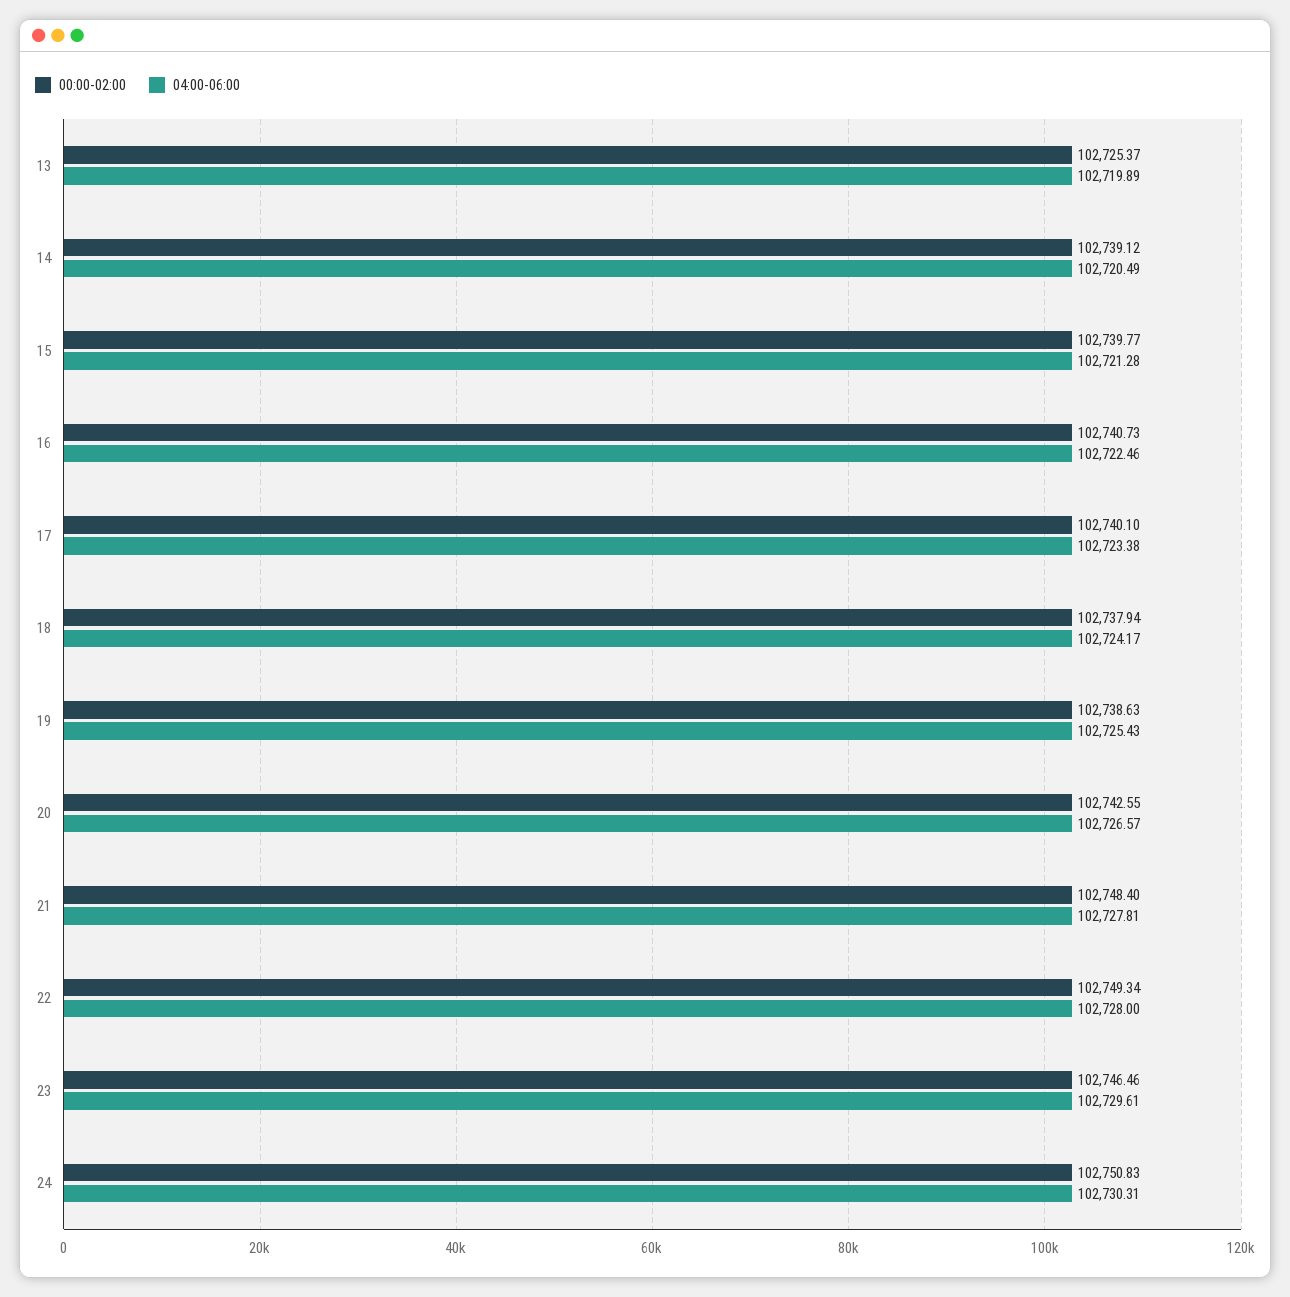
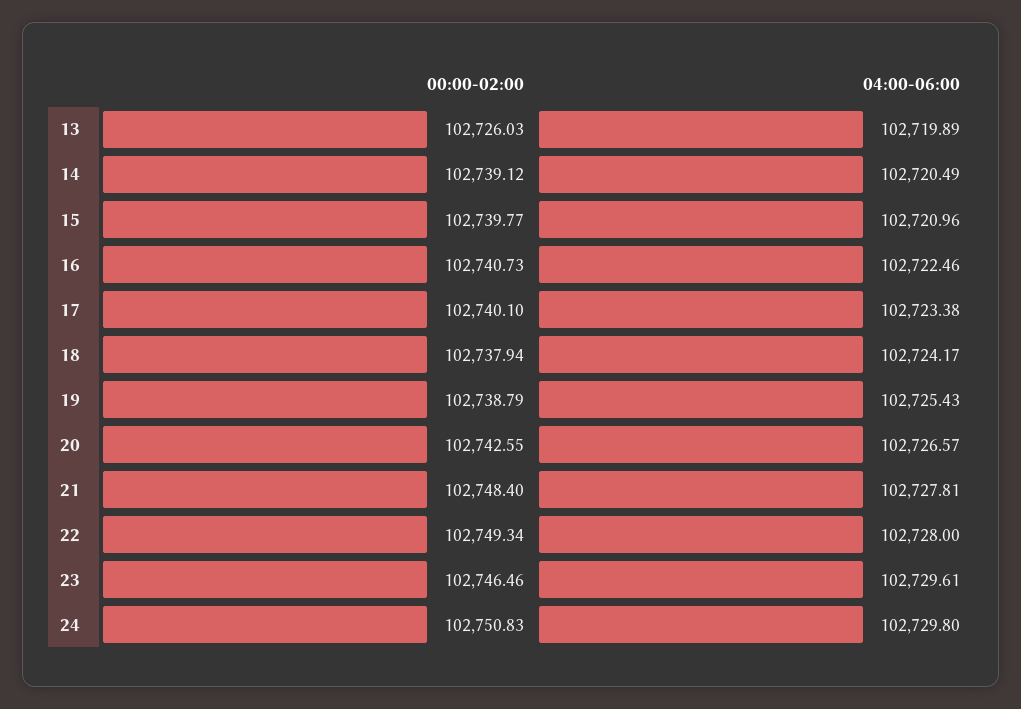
00:00-02:00, 13: 102725.37 -> 102726.03
04:00-06:00, 15: 102721.28 -> 102720.96
00:00-02:00, 19: 102738.63 -> 102738.79
04:00-06:00, 24: 102730.31 -> 102729.8

